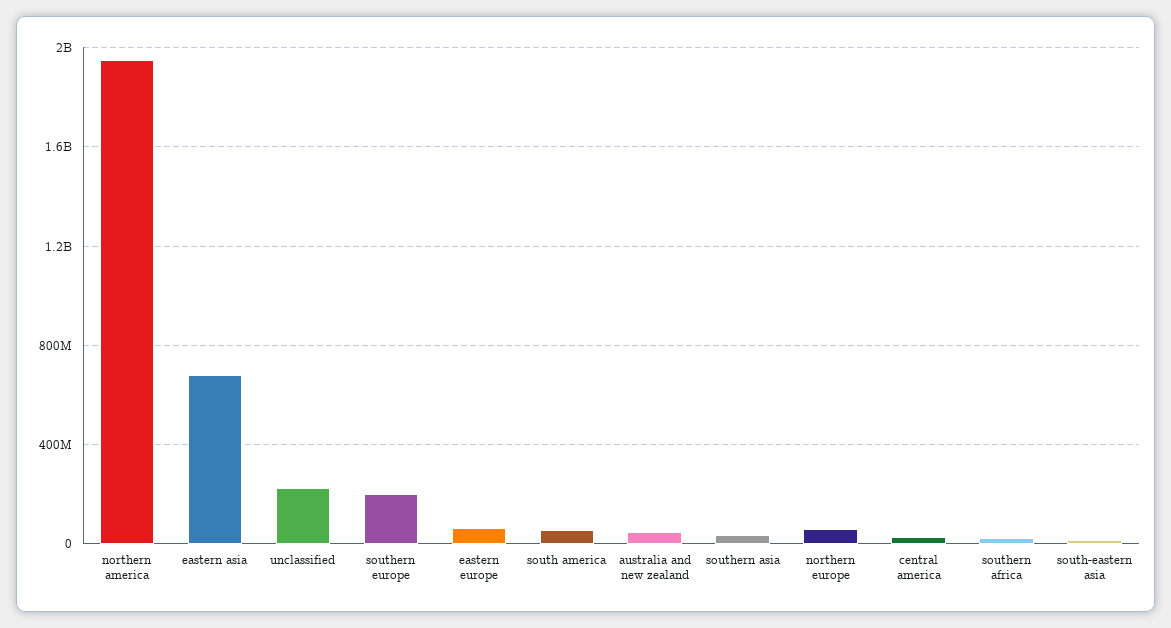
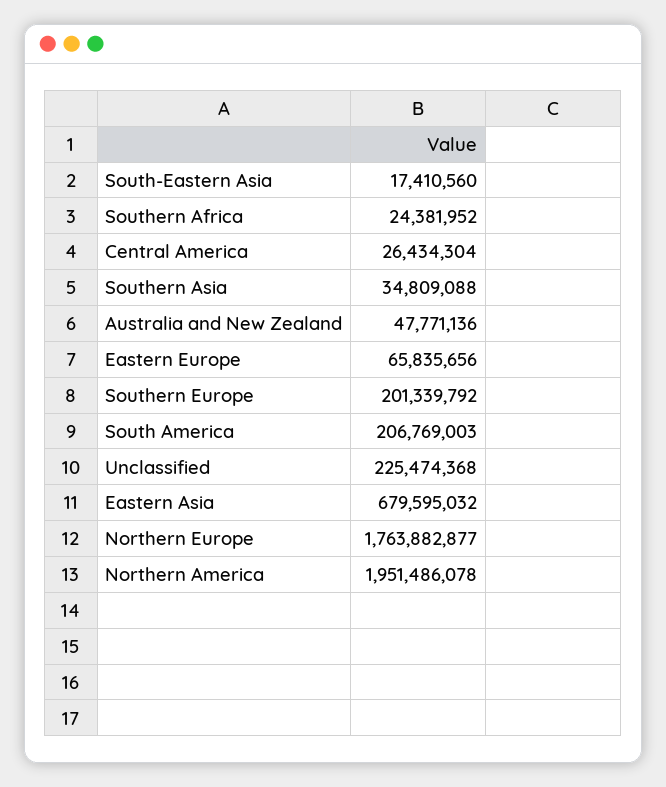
south america: 50000000 -> 206769003
northern europe: 50000000 -> 1763882877

